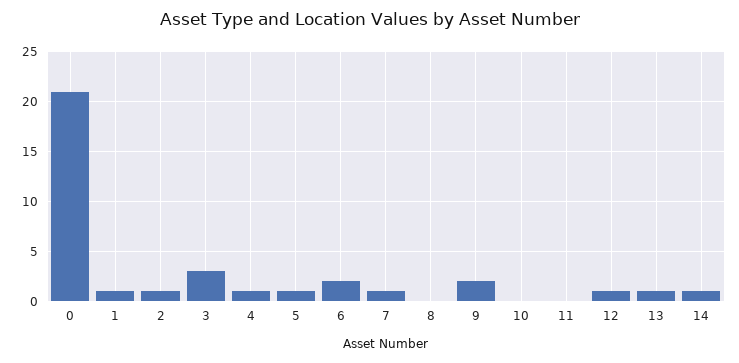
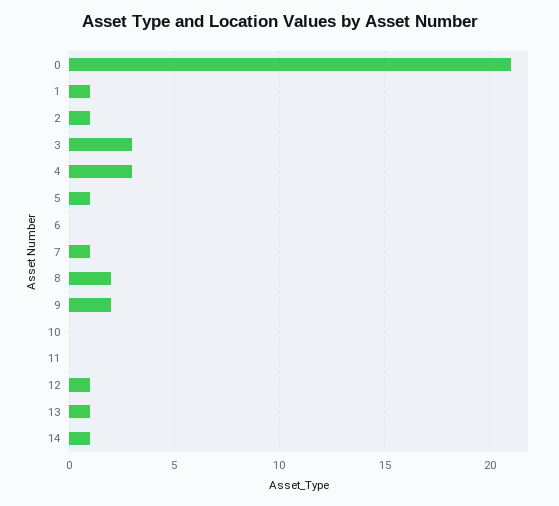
4: 1 -> 3
6: 2 -> 0
8: 0 -> 2

